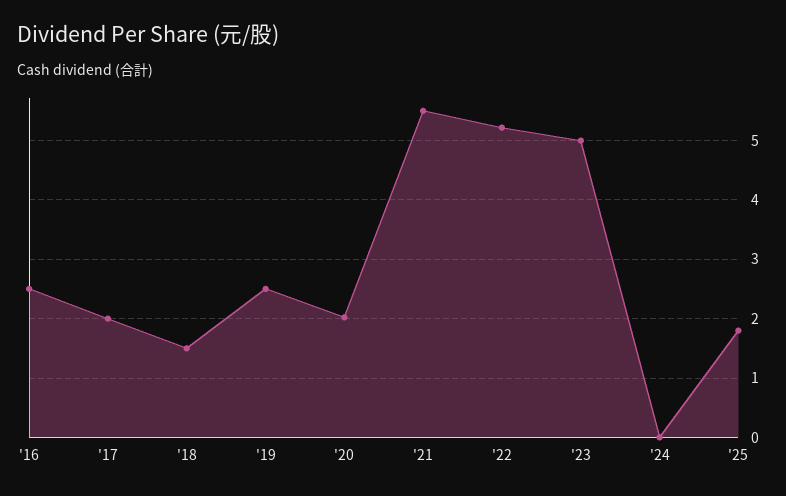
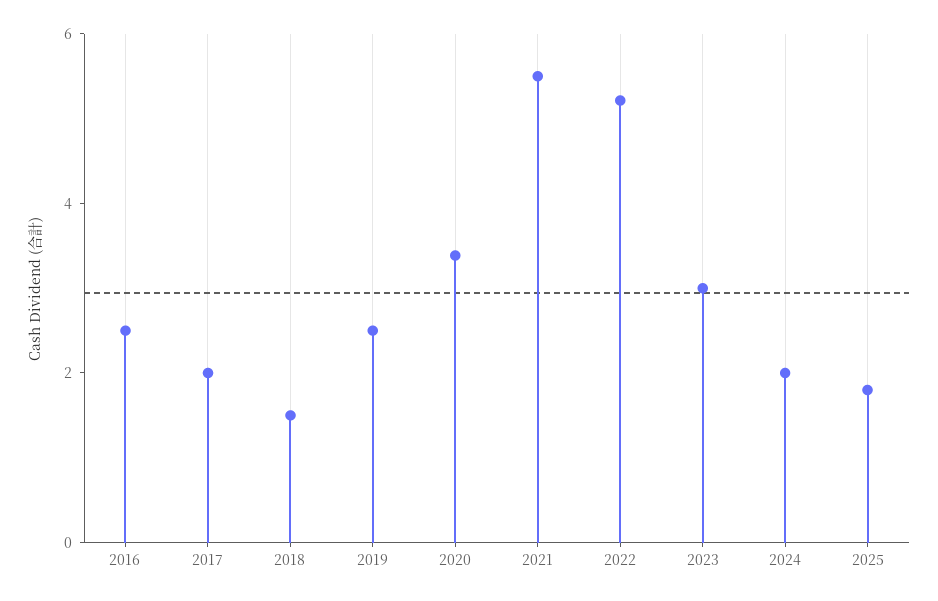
'20: 2 -> 3.5
'23: 5 -> 3
'24: 0 -> 2

